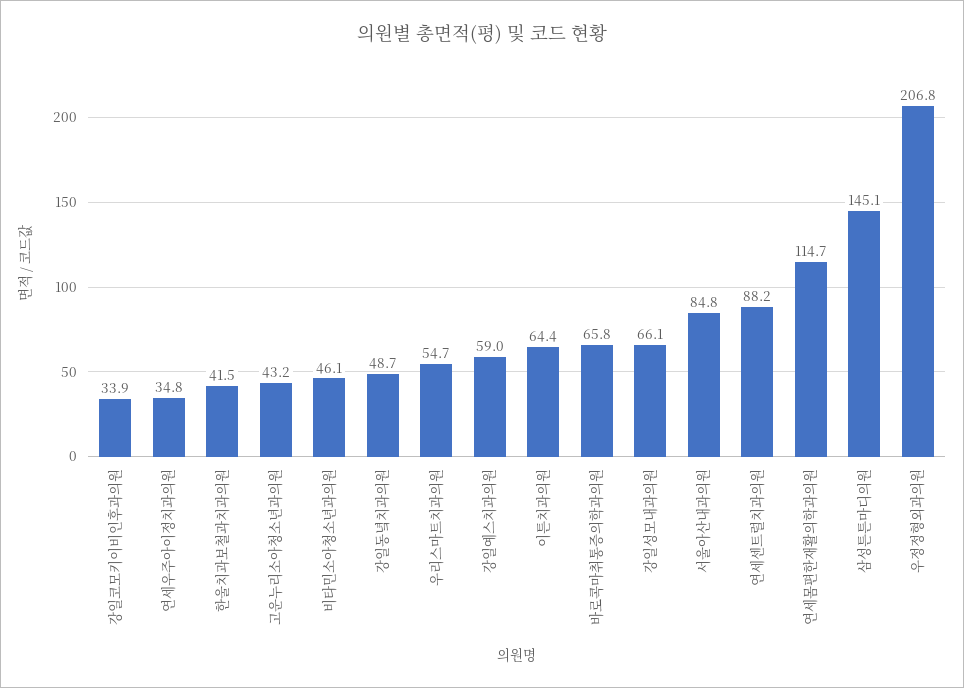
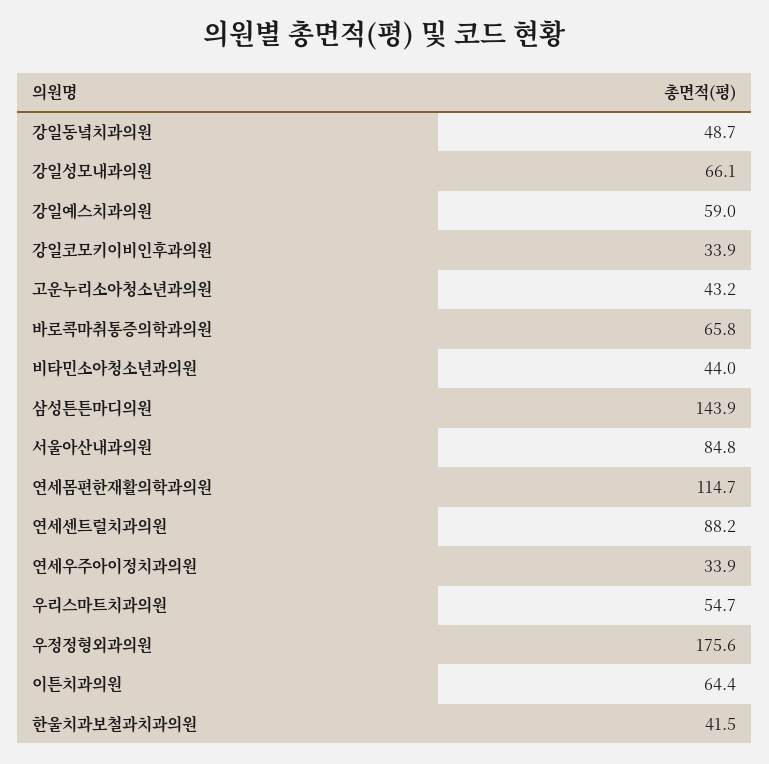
연세우주아이정치과의원: 34.8 -> 33.9
비타민소아청소년과의원: 46.1 -> 44
삼성튼튼마디의원: 145.1 -> 143.9
우정정형외과의원: 206.8 -> 175.6

